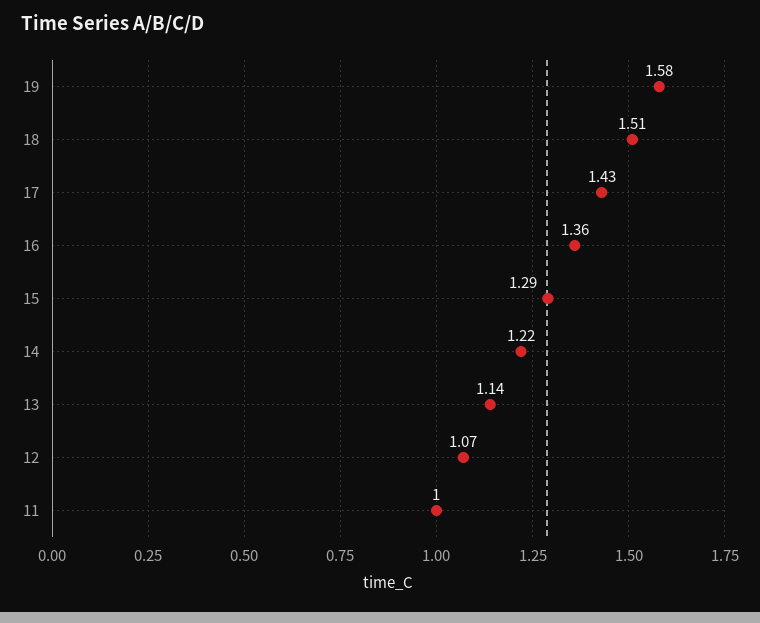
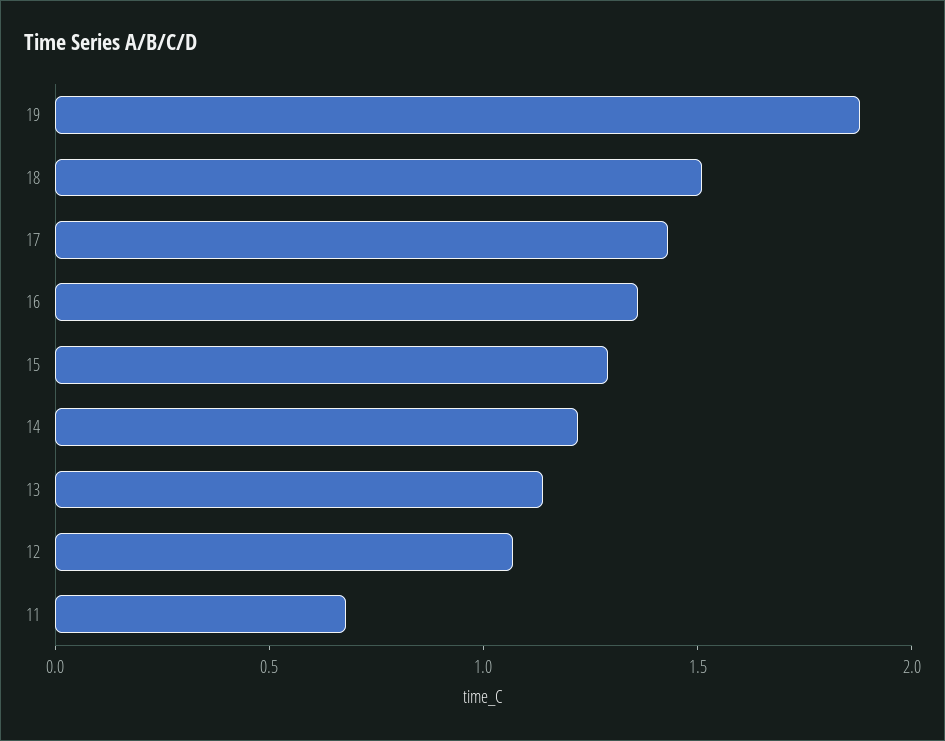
19: 1.58 -> 1.9
11: 1 -> 0.7

